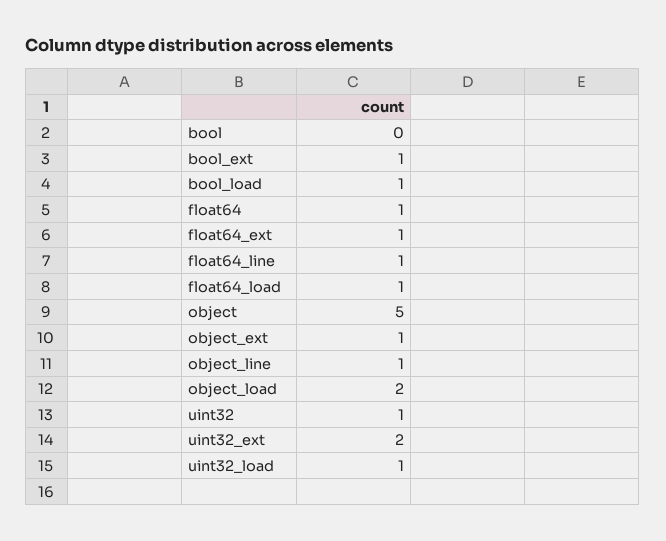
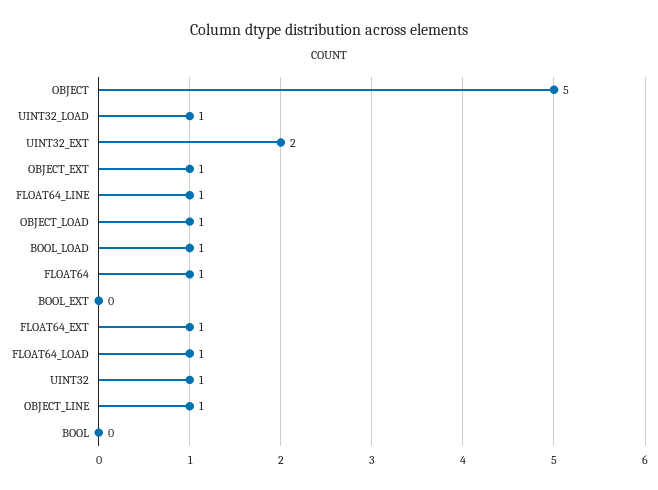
bool_ext: 1 -> 0
object_load: 2 -> 1

